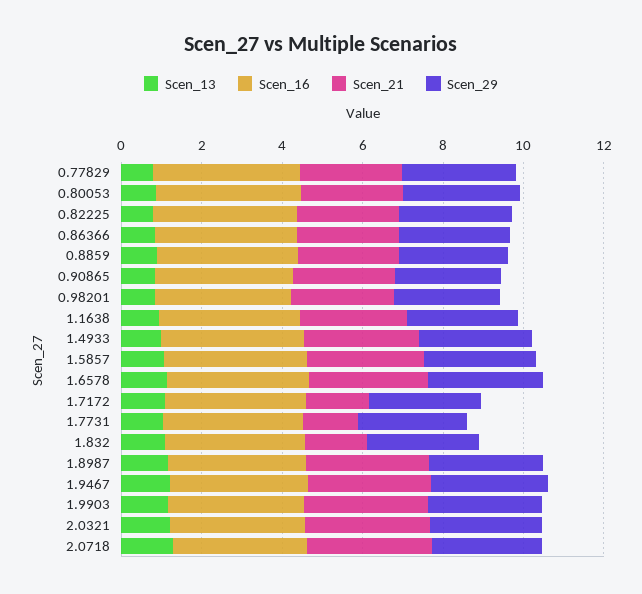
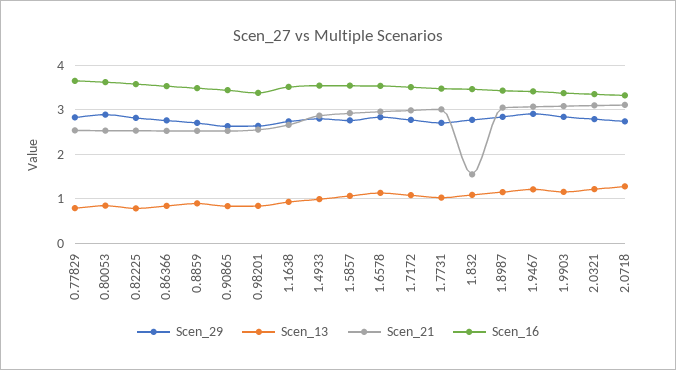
Scen_21, 1.7172: 1.5 -> 3
Scen_21, 1.7731: 1.5 -> 3

